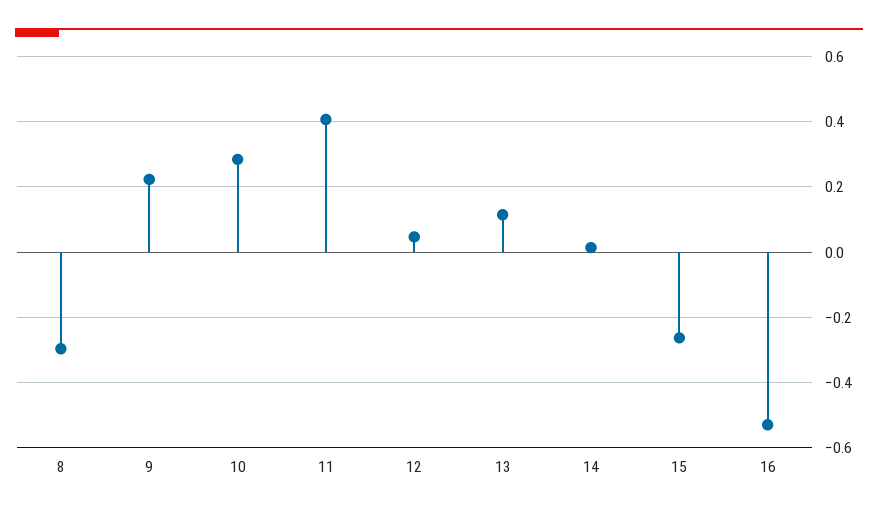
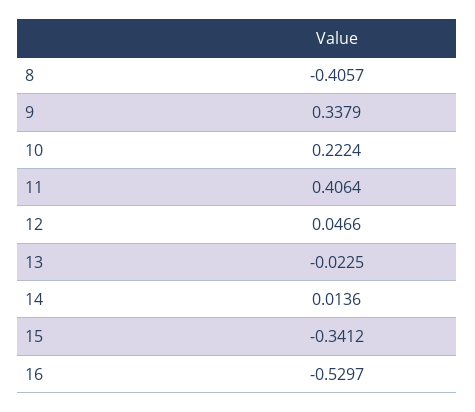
8: -0.3 -> -0.4057
9: 0.22 -> 0.3379
10: 0.28 -> 0.2224
13: 0.12 -> -0.0225
15: -0.26 -> -0.3412

